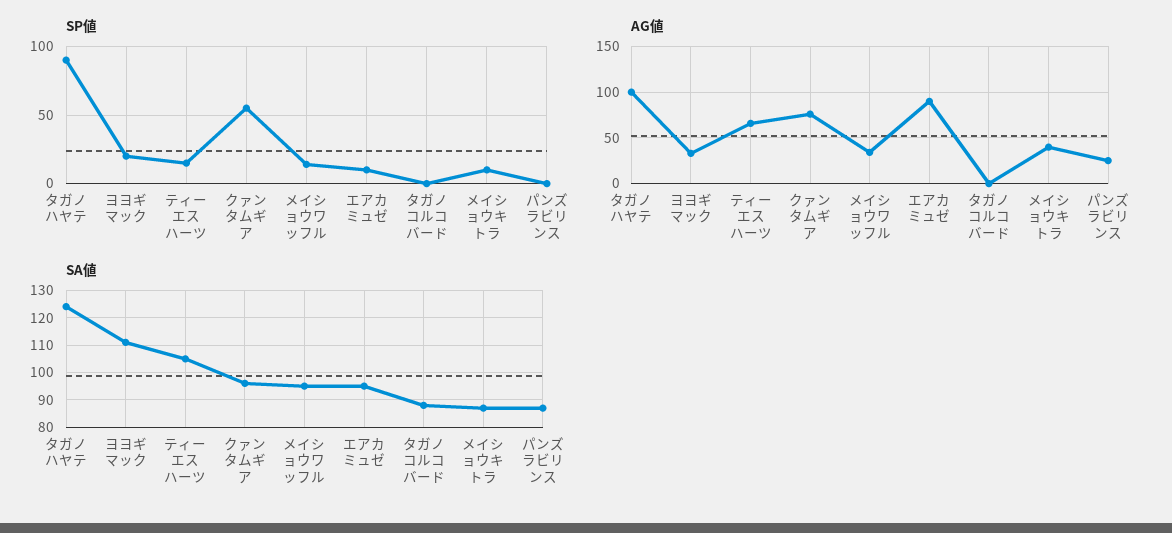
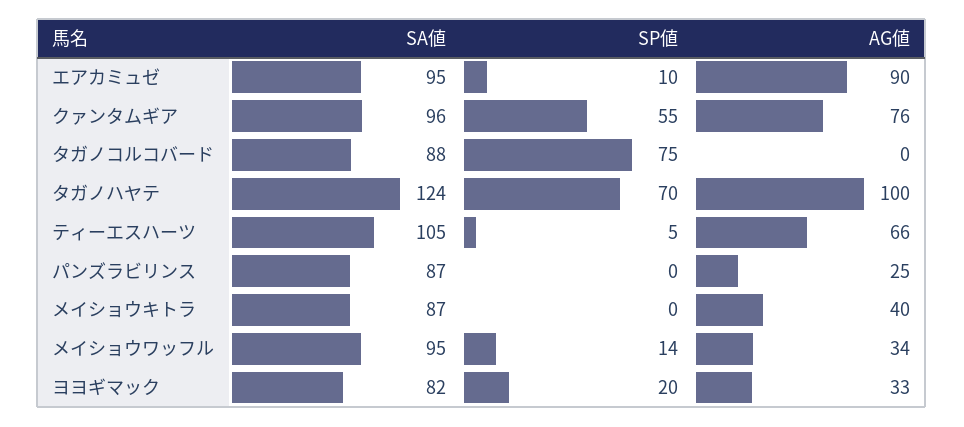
SP値, タガノハヤテ: 90 -> 70
SP値, ティーエスハーツ: 15 -> 5
SP値, タガノコルコバード: 0 -> 75
SP値, メイショウキトラ: 10 -> 0
SA値, ヨヨギマック: 110 -> 82

